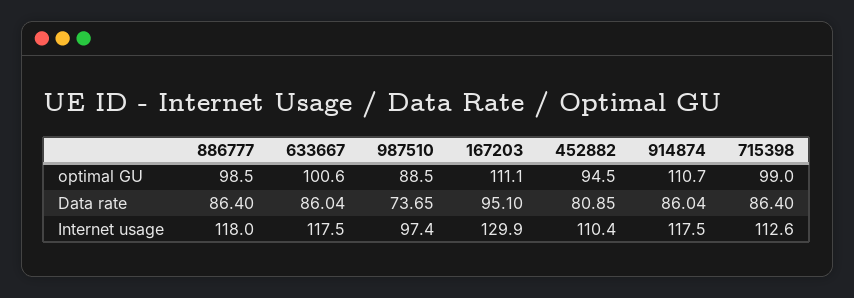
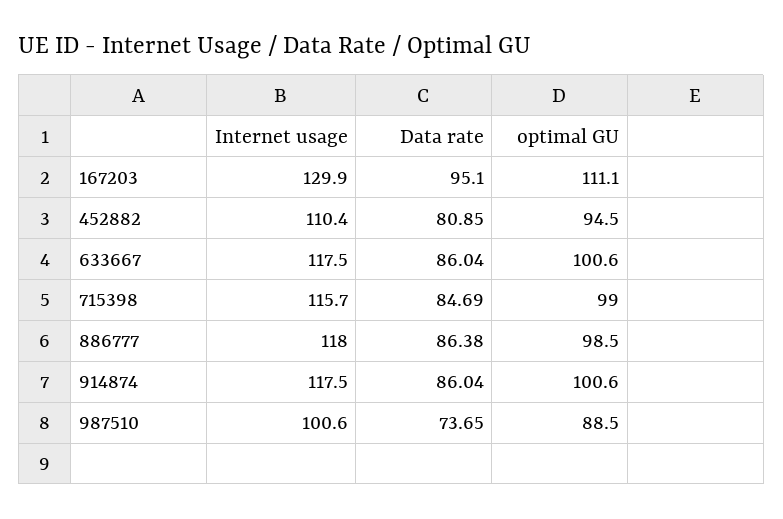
914874, optimal GU: 110.7 -> 100.6
886777, Data rate: 86.4 -> 86.38
715398, Data rate: 86.4 -> 84.69
987510, Internet usage: 97.4 -> 100.6
715398, Internet usage: 112.6 -> 115.7

